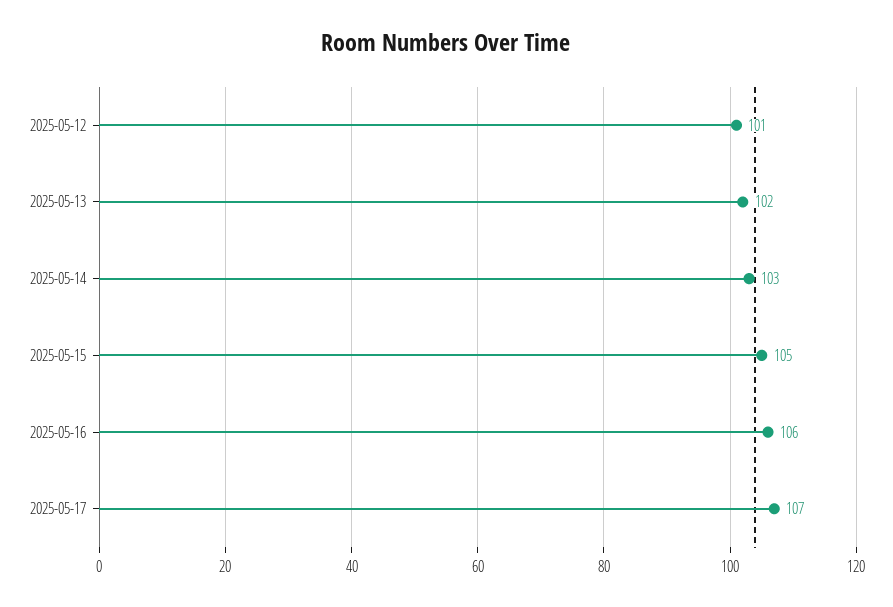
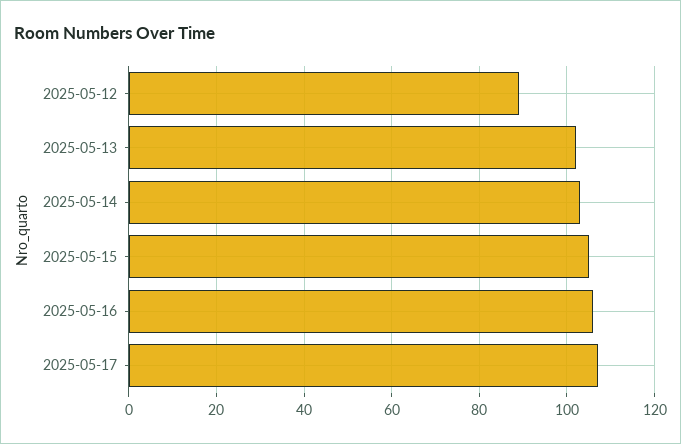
2025-05-12: 101 -> 90

